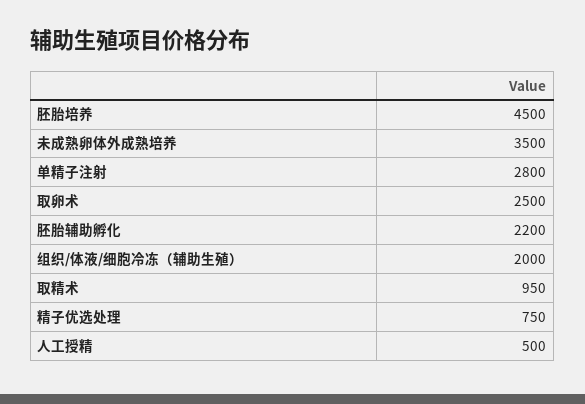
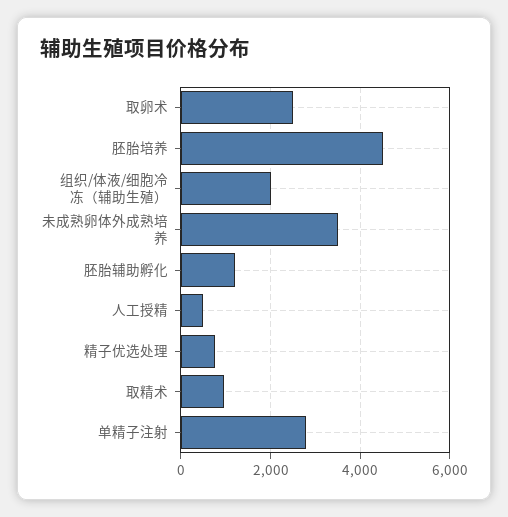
胚胎辅助孵化: 2200 -> 1200

